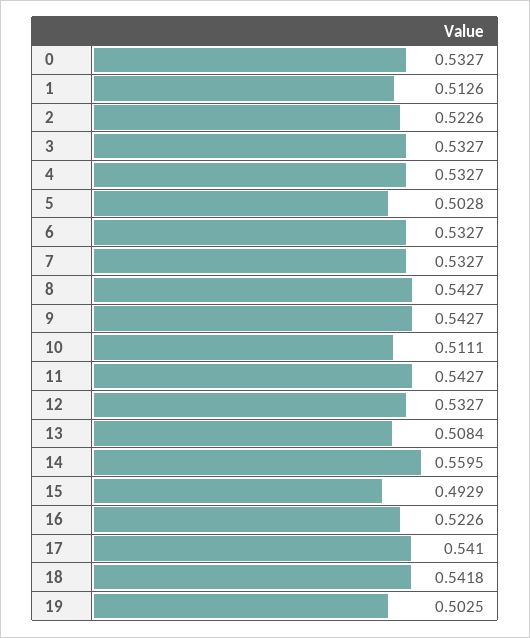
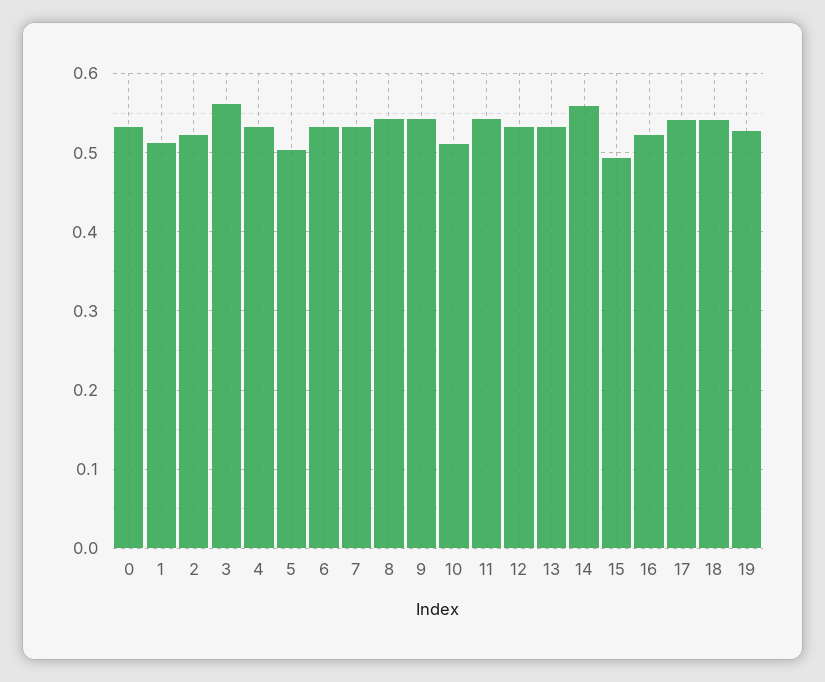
3: 0.5327 -> 0.56
13: 0.5084 -> 0.53
19: 0.5025 -> 0.53

